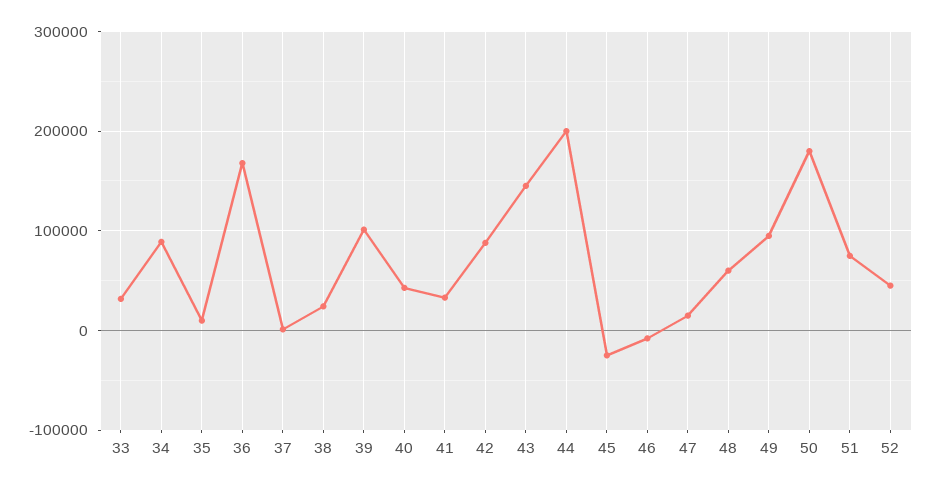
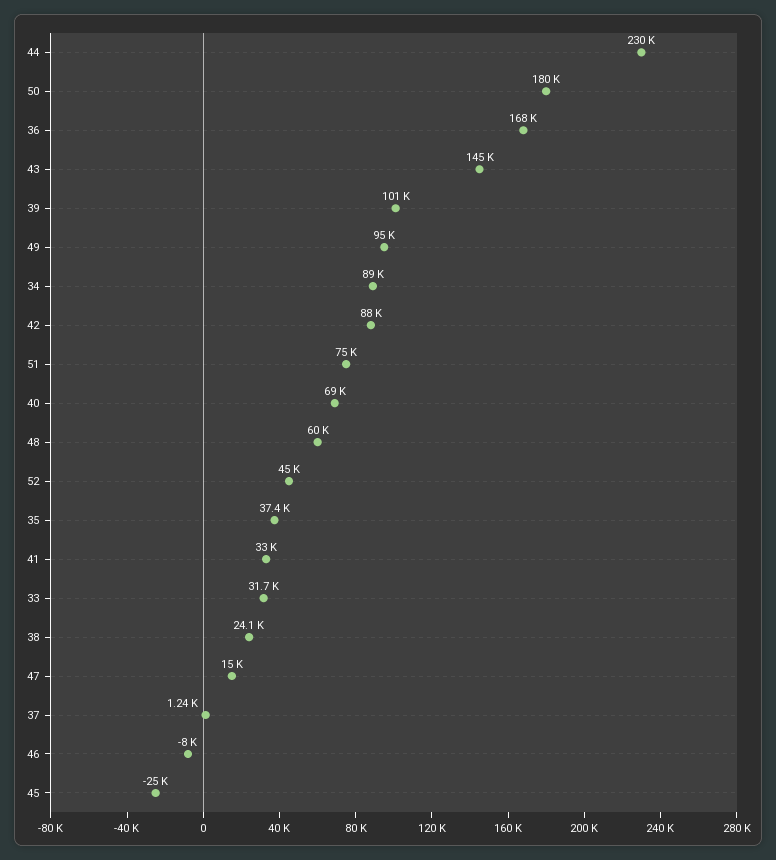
35: 10000 -> 37400
40: 40000 -> 69000
44: 200000 -> 230000

